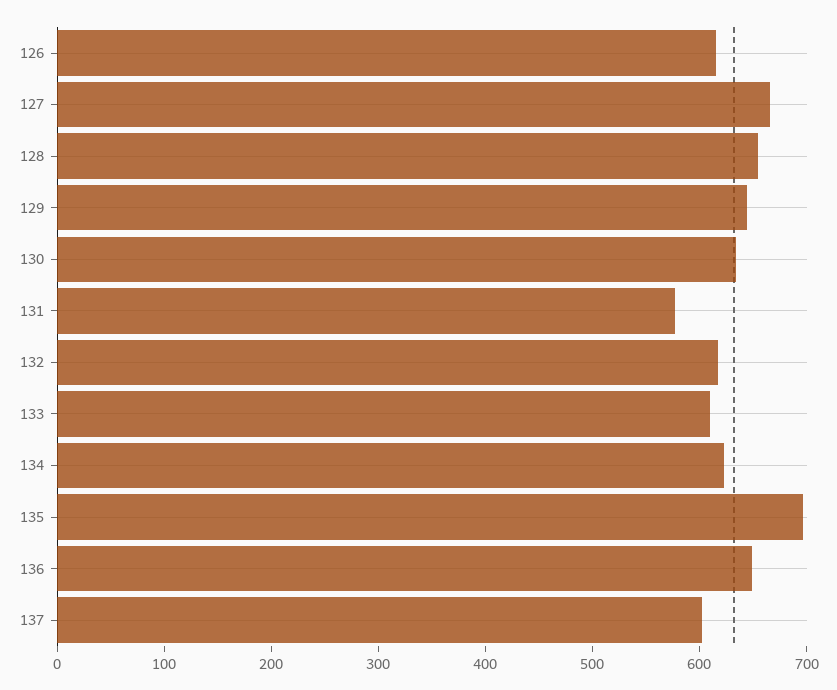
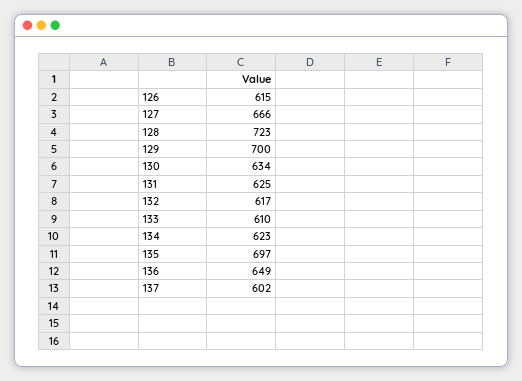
128: 660 -> 723
129: 640 -> 700
131: 580 -> 625

